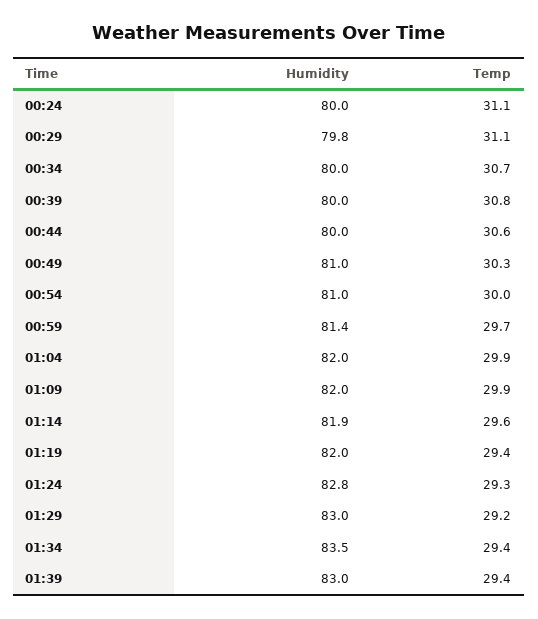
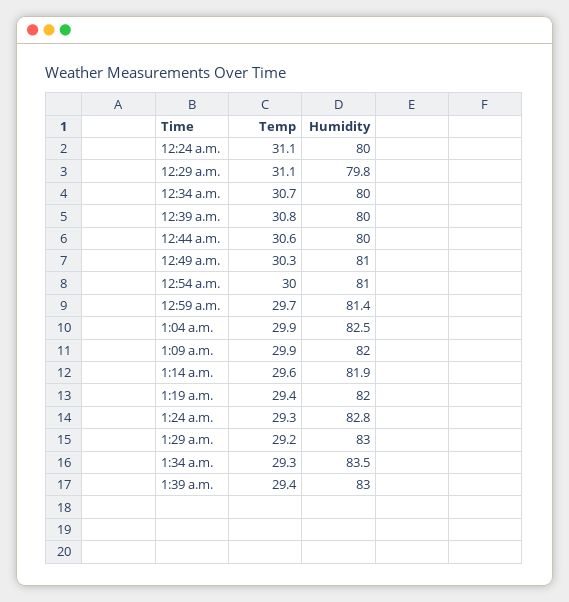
Humidity, 01:04: 82 -> 82.5
Temp, 01:34: 29.4 -> 29.3

